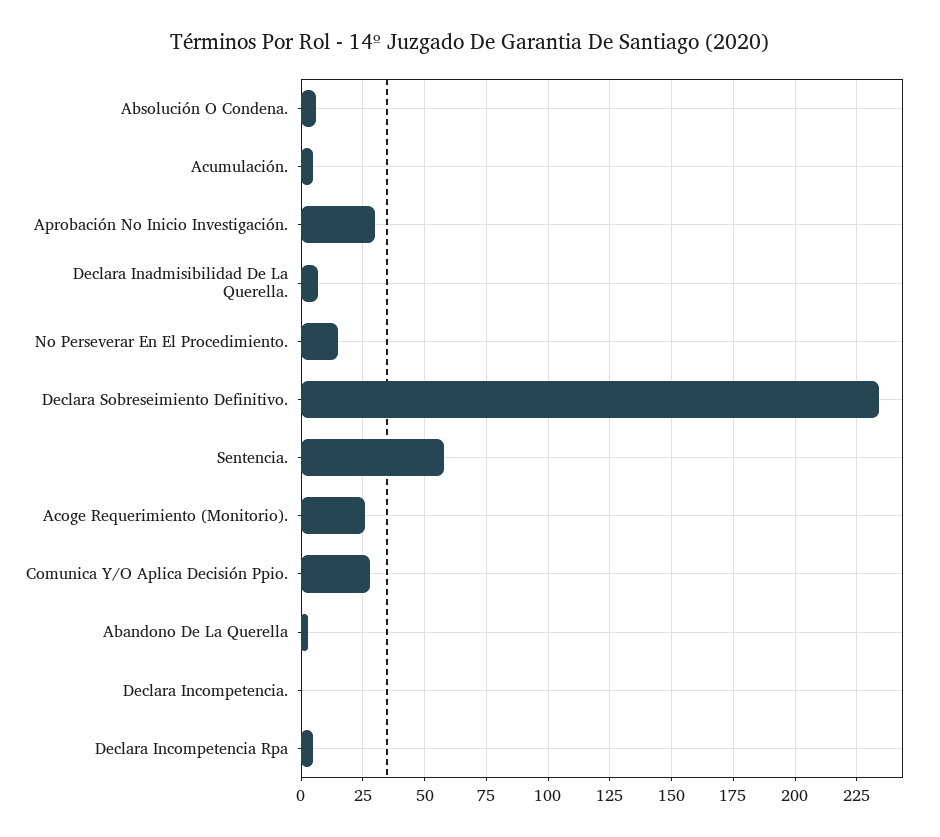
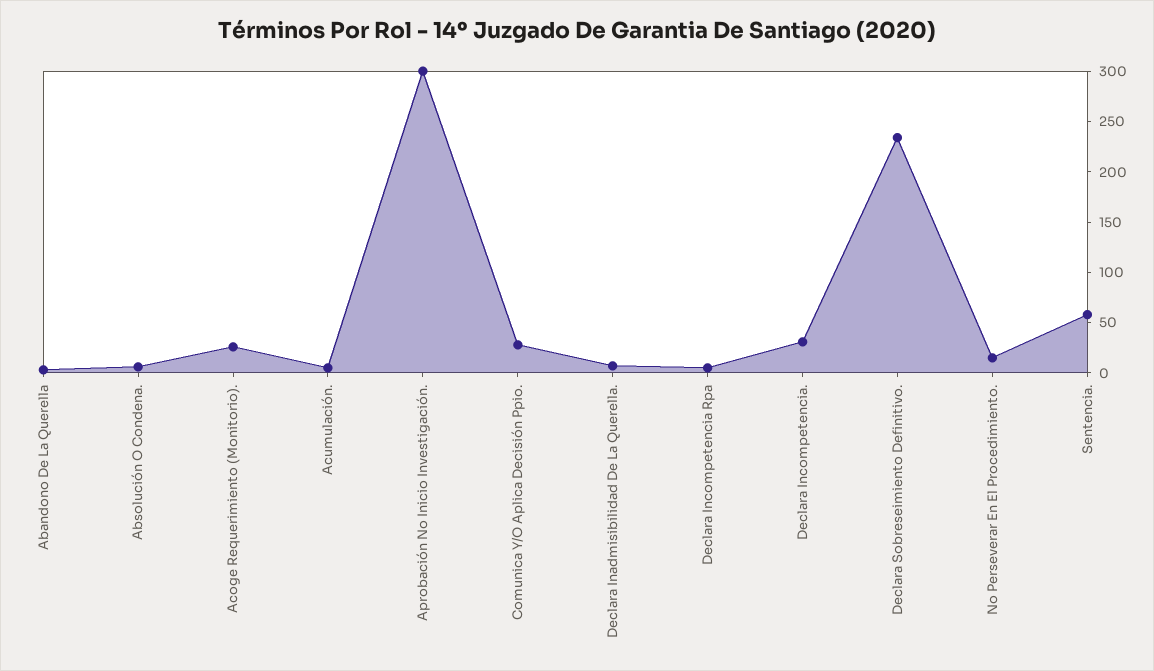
Aprobación No Inicio Investigación.: 30 -> 300
Declara Incompetencia.: 0 -> 30

